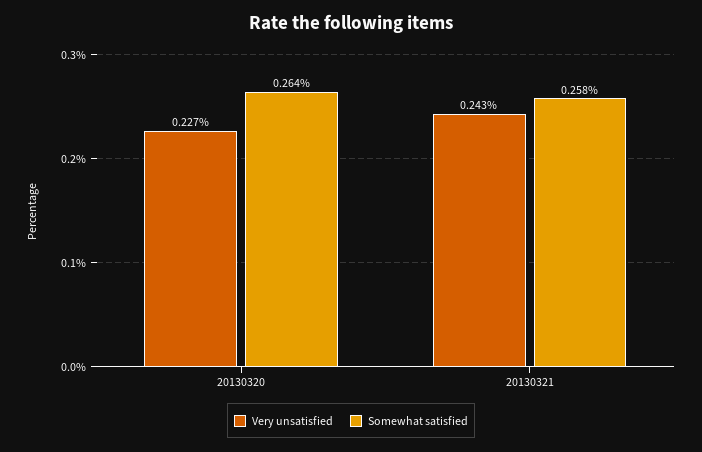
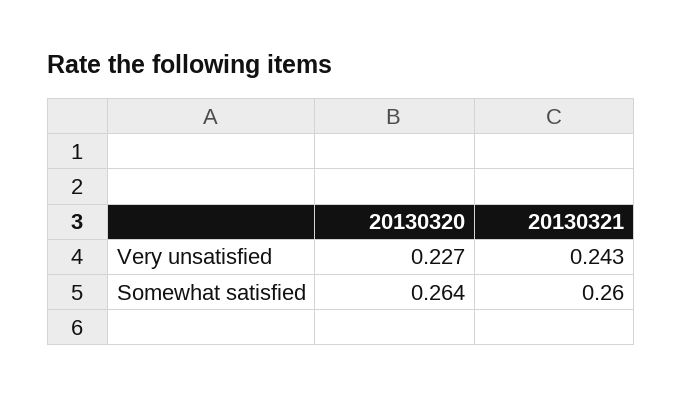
Somewhat satisfied, 20130321: 0.258 -> 0.26

